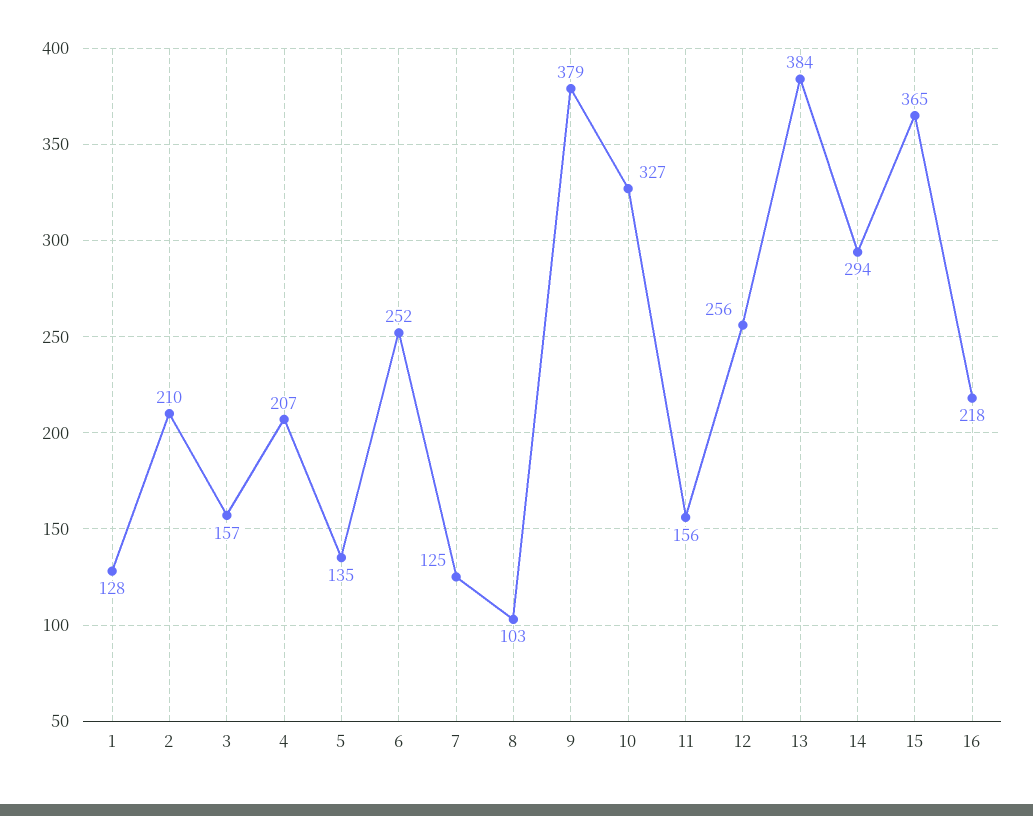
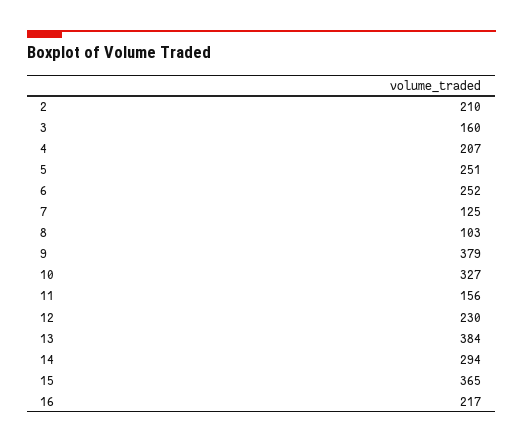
1: 128 -> none
3: 157 -> 160
5: 135 -> 251
12: 256 -> 230
16: 218 -> 217

